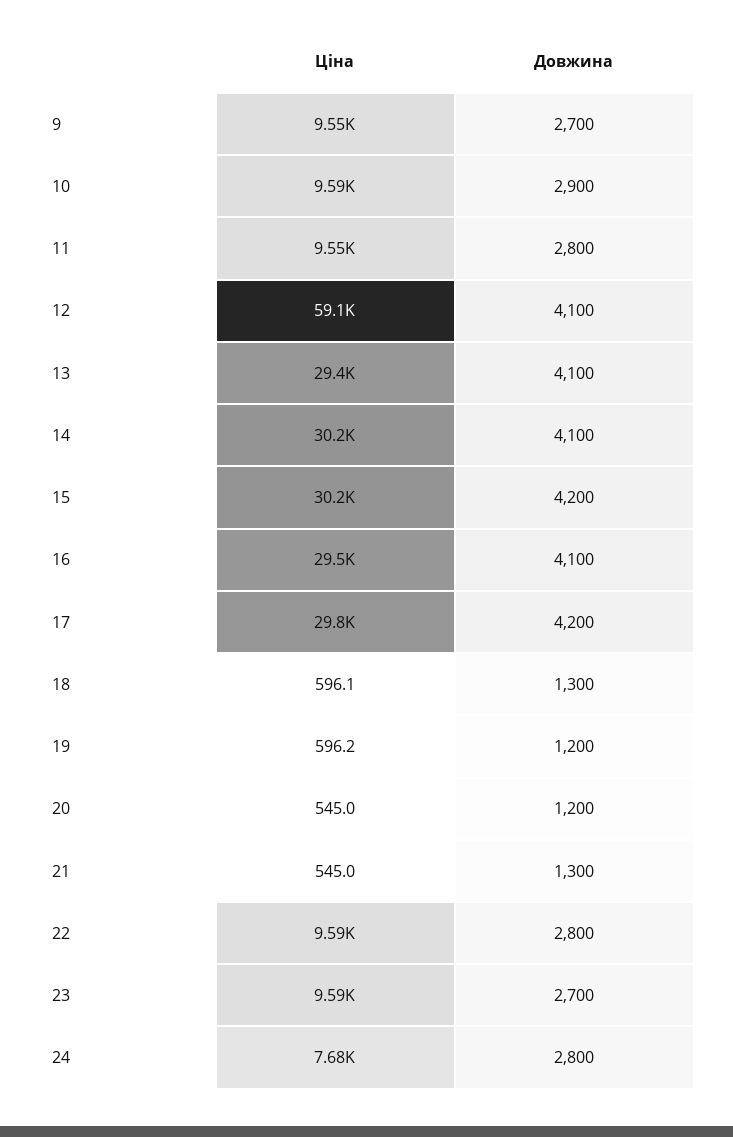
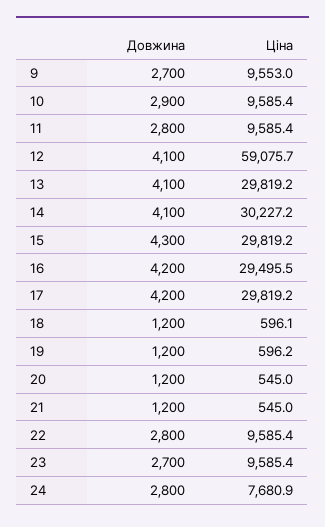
Ціна, 11: 9550 -> 9585.4
Ціна, 13: 29400 -> 29819.2
Ціна, 15: 30200 -> 29819.2
Довжина, 15: 4200 -> 4300
Довжина, 16: 4100 -> 4200
Довжина, 18: 1300 -> 1200
Довжина, 21: 1300 -> 1200

